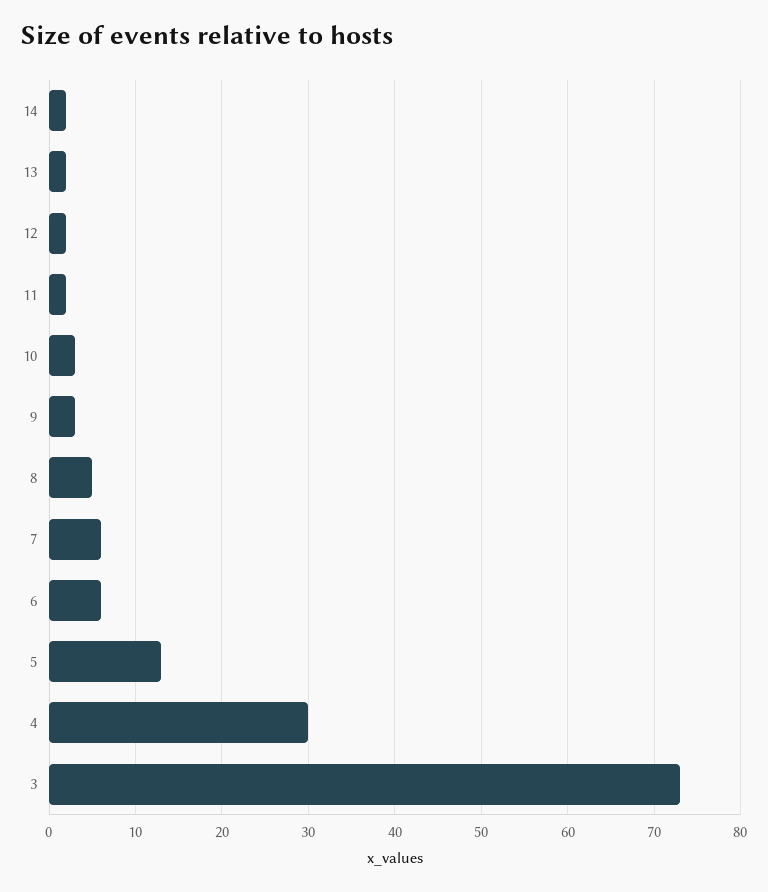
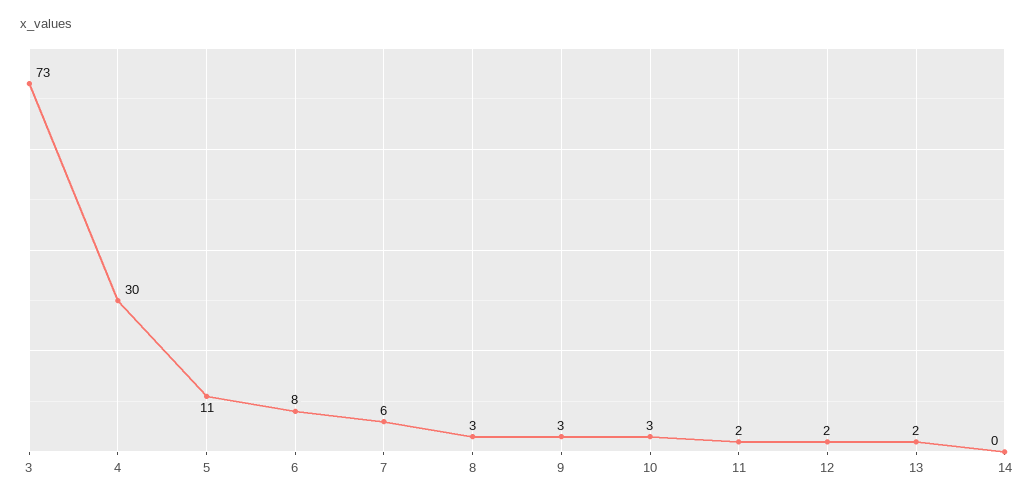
14: 2 -> 0
8: 5 -> 3
6: 6 -> 8
5: 13 -> 11

